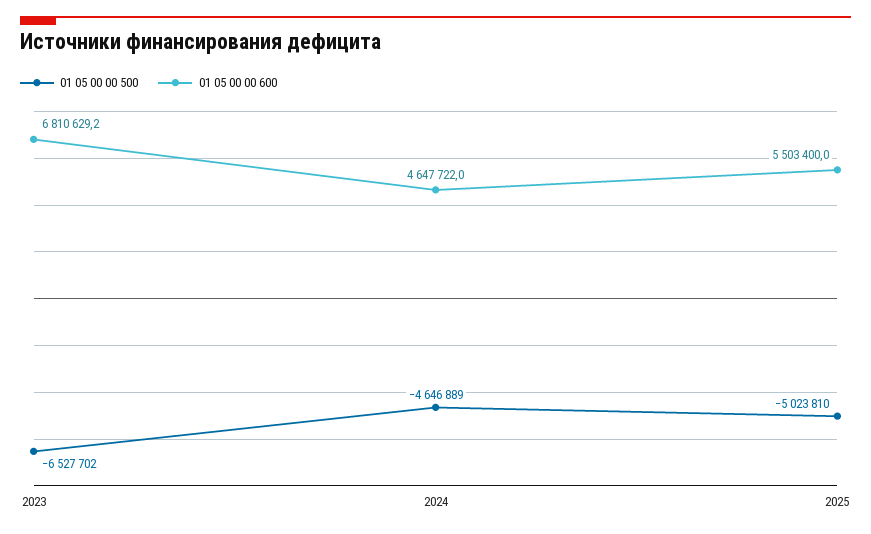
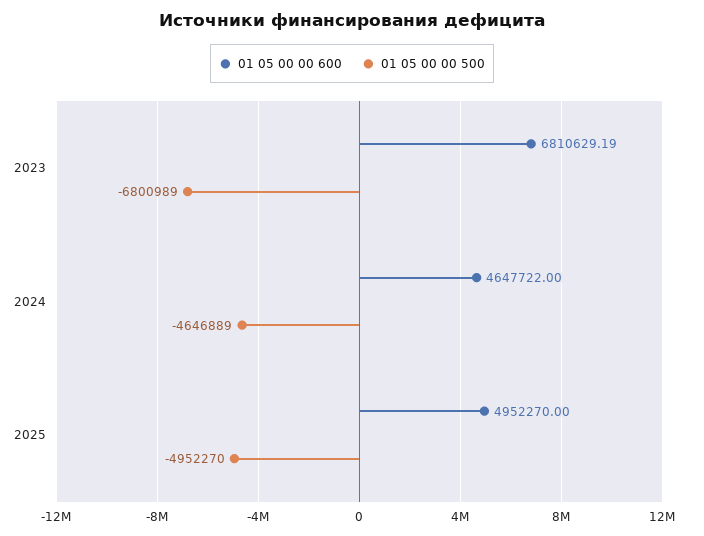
01 05 00 00 500, 2023: -6527702 -> -6800989
01 05 00 00 500, 2025: -5023810 -> -4952270
01 05 00 00 600, 2025: 5503400 -> 4952270

